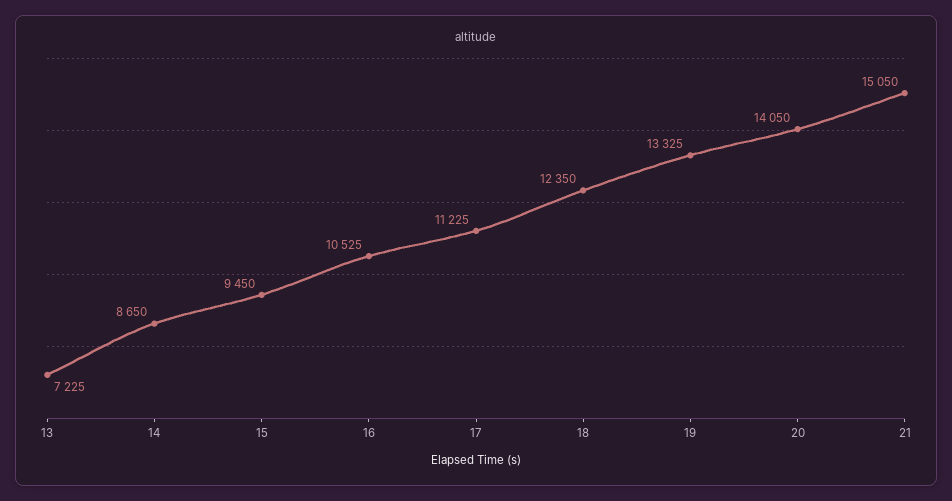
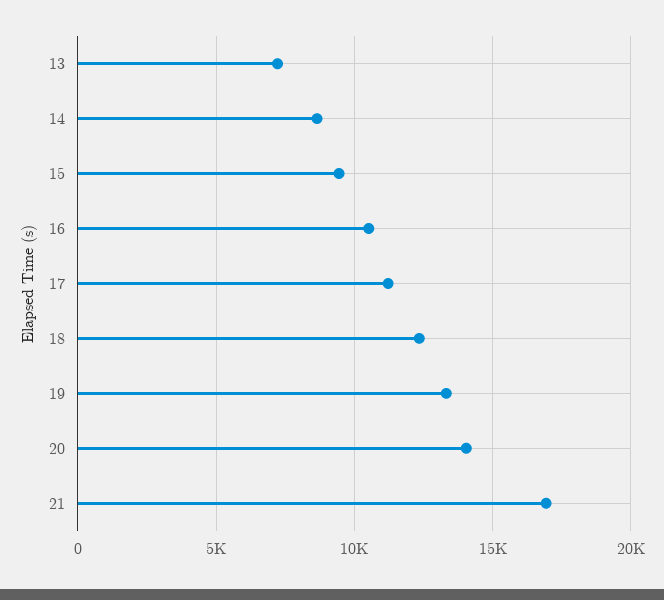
21: 15050 -> 17000

